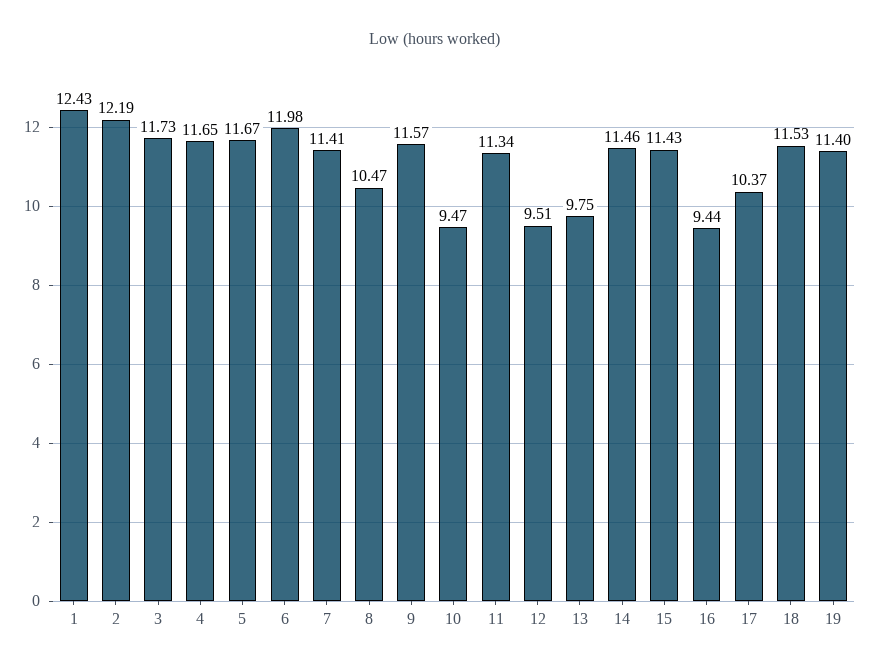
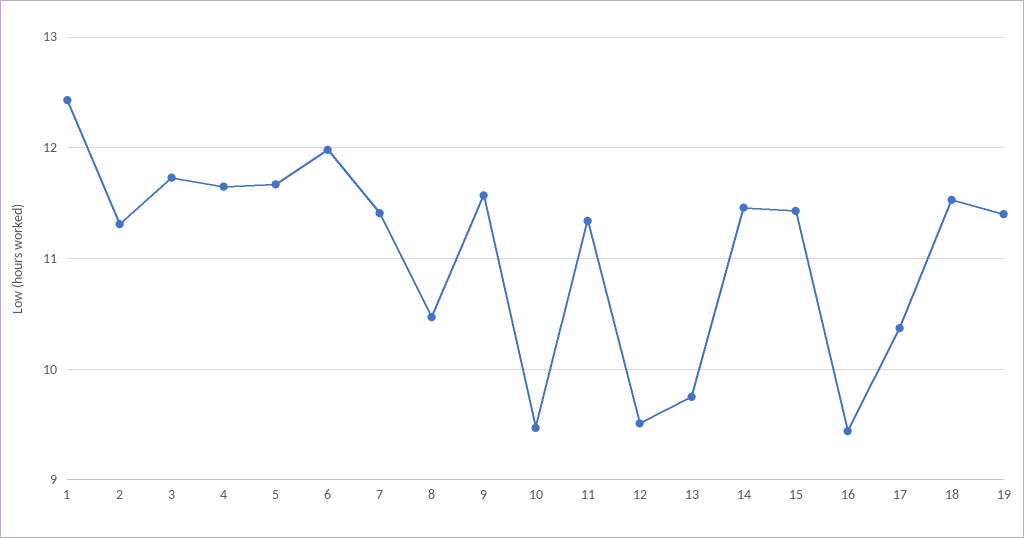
2: 12.19 -> 11.3

